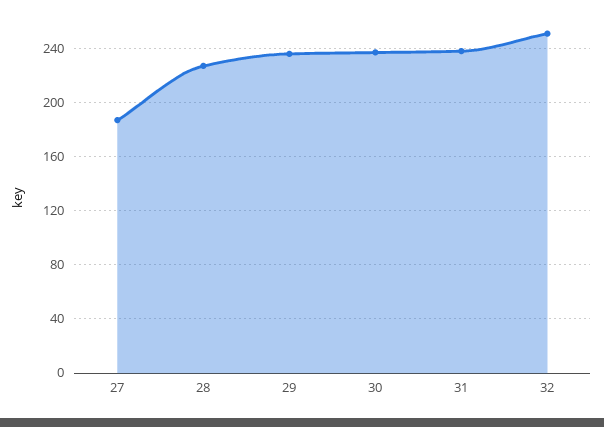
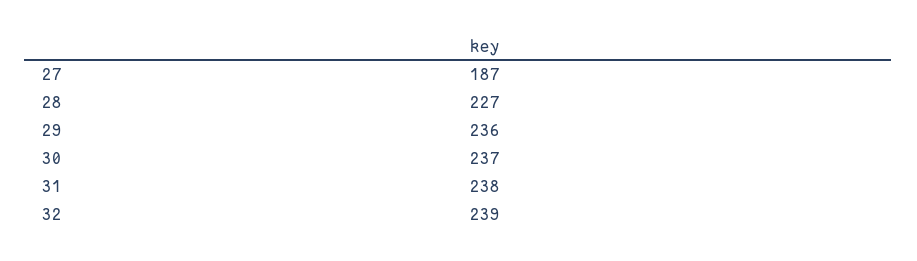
32: 250 -> 239

